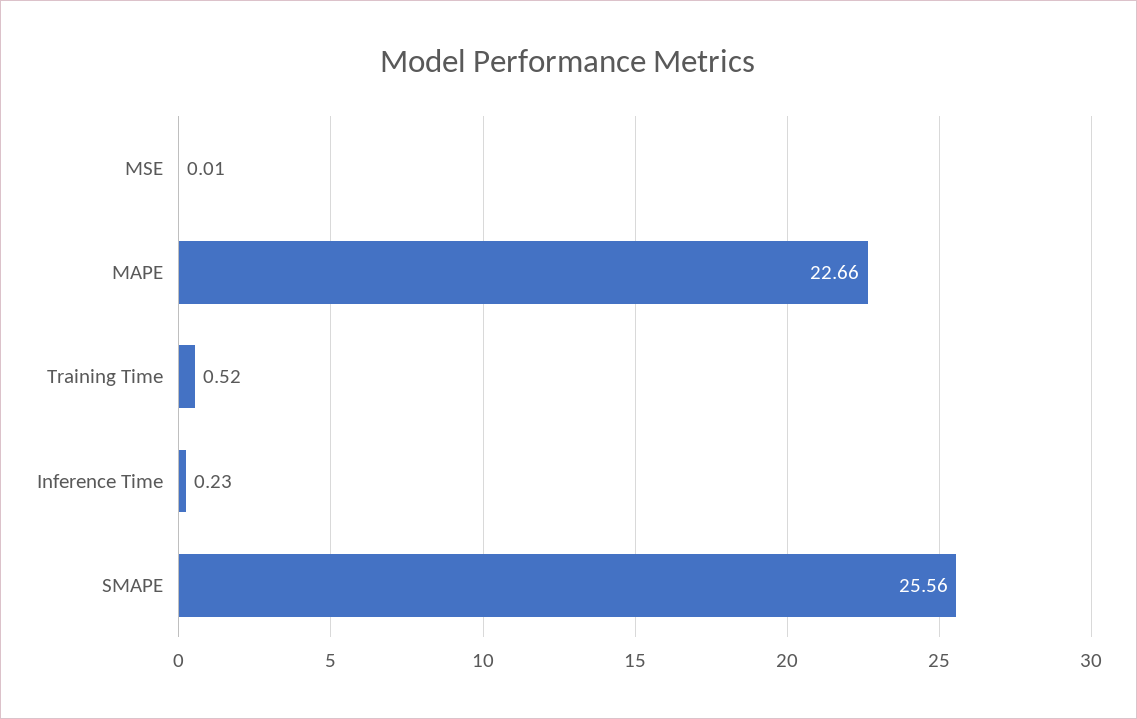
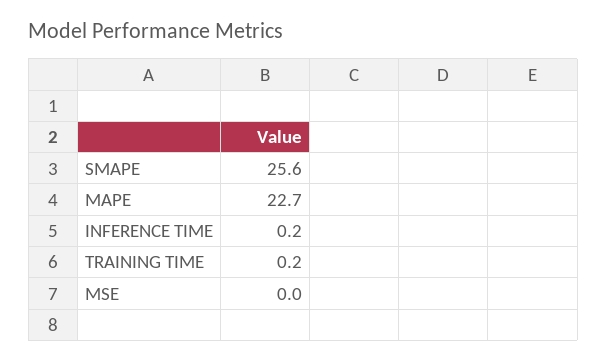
Training Time: 0.52 -> 0.2

